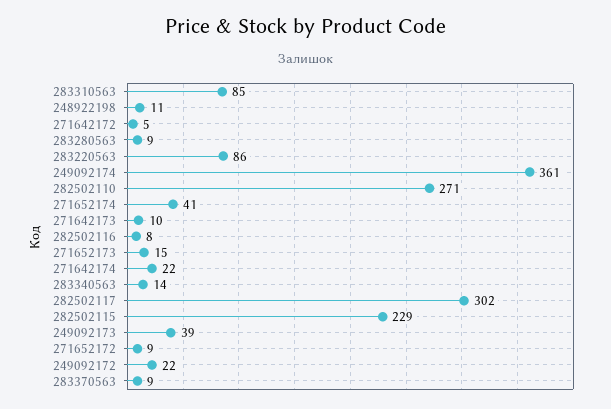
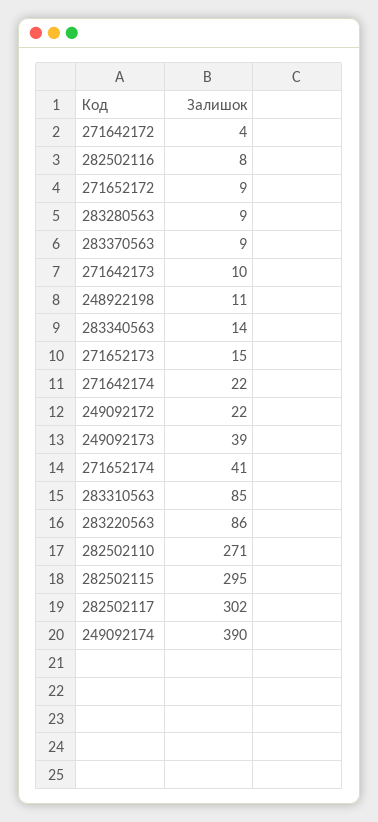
271642172: 5 -> 4
249092174: 361 -> 390
282502115: 229 -> 295

